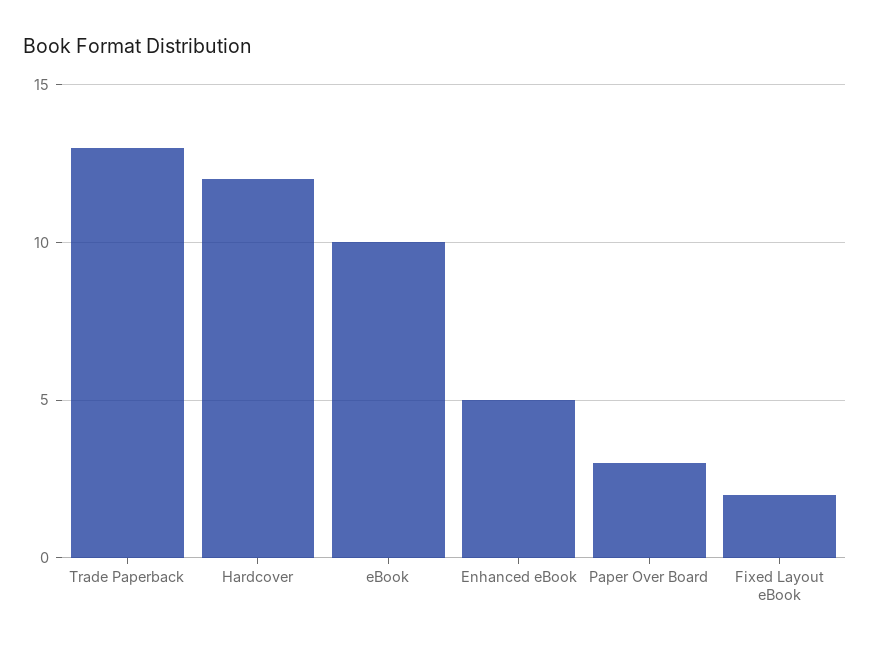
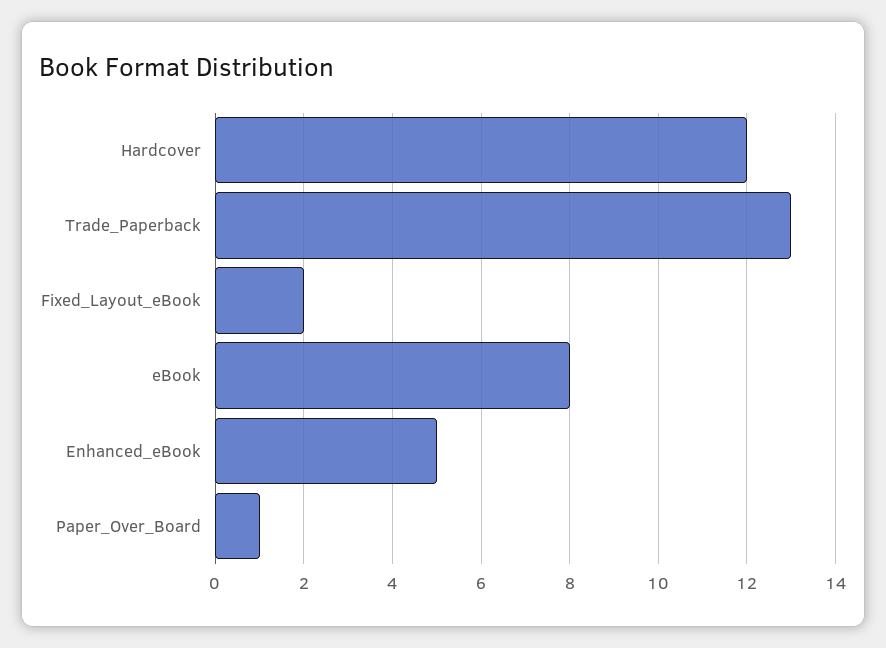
eBook: 10 -> 8
Paper Over Board: 3 -> 1

